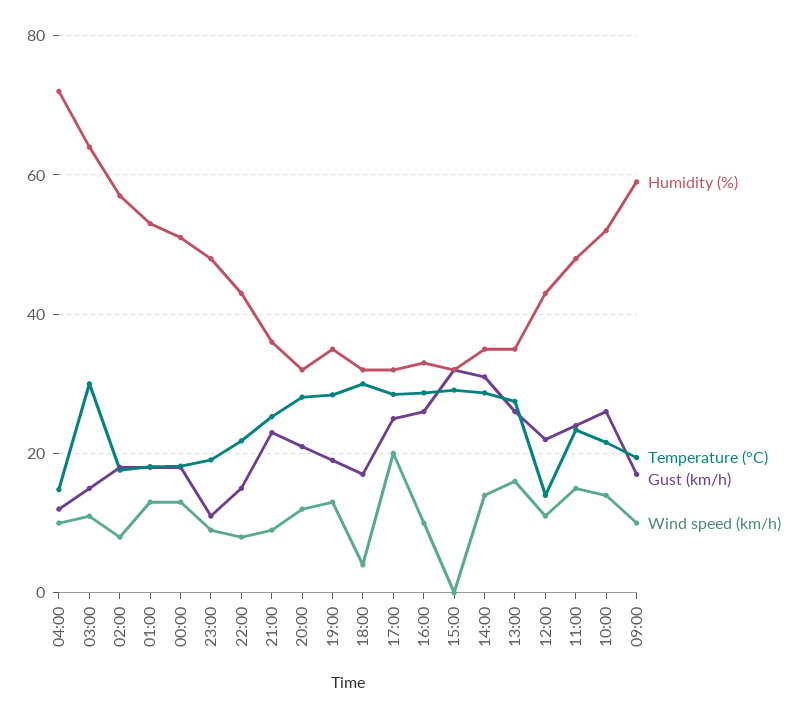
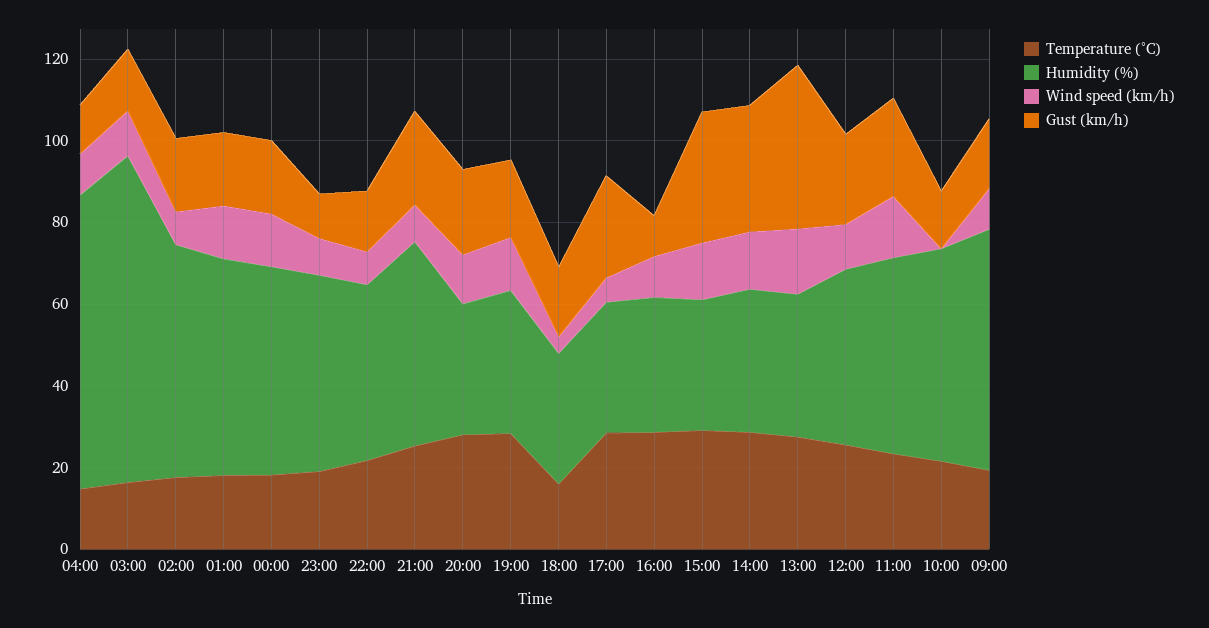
Humidity (%), 03:00: 64 -> 80
Temperature (°C), 03:00: 30 -> 15
Humidity (%), 21:00: 36 -> 50
Temperature (°C), 18:00: 30 -> 15
Wind speed (km/h), 17:00: 20 -> 5
Gust (km/h), 16:00: 26 -> 10
Wind speed (km/h), 15:00: 0 -> 15
Gust (km/h), 13:00: 26 -> 40
Temperature (°C), 12:00: 14 -> 25
Gust (km/h), 10:00: 26 -> 15
Wind speed (km/h), 10:00: 14 -> 0

